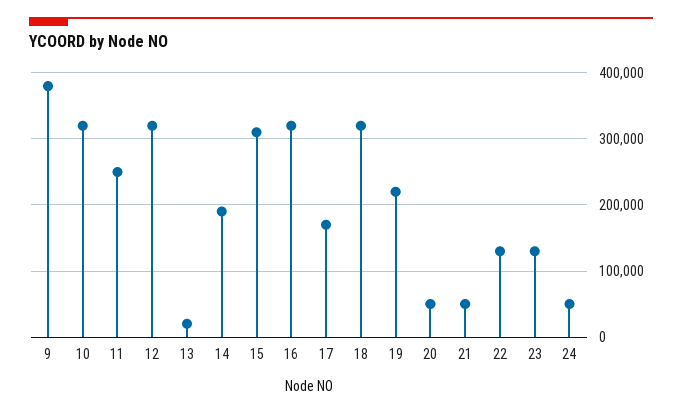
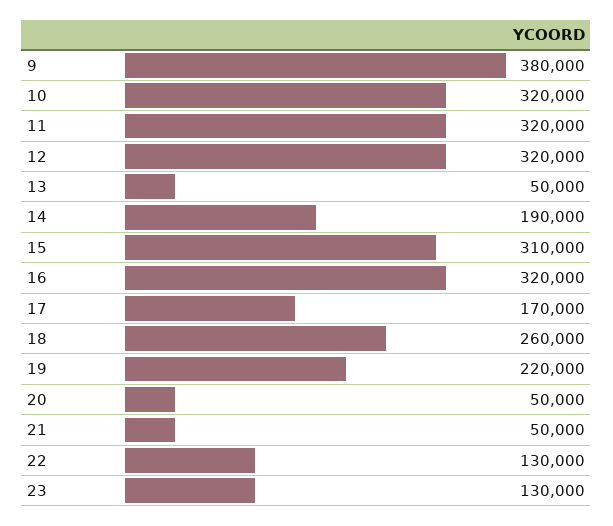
11: 250000 -> 320000
13: 20000 -> 50000
18: 320000 -> 260000
24: 50000 -> none

